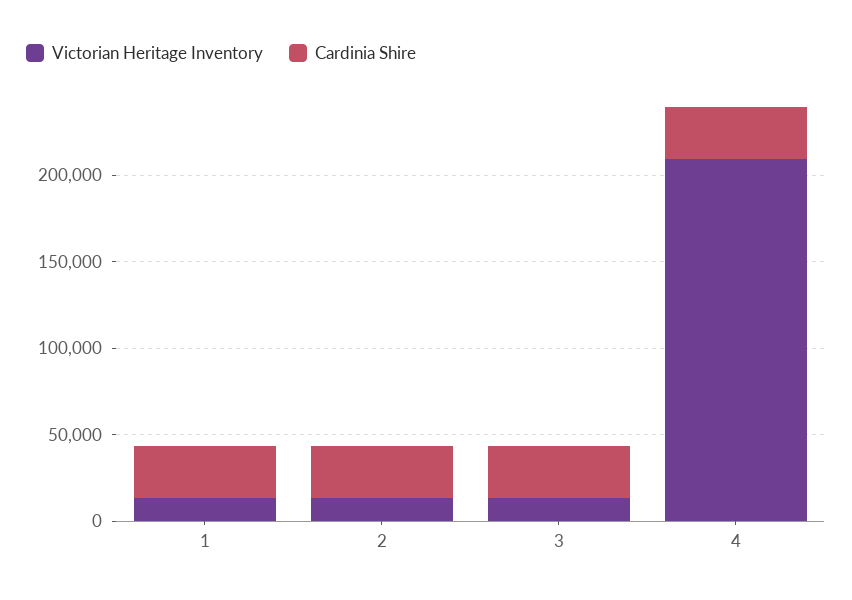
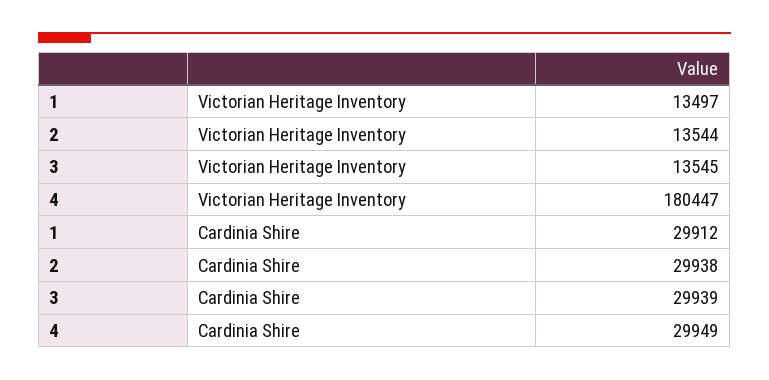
Victorian Heritage Inventory, 4: 210000 -> 180447

